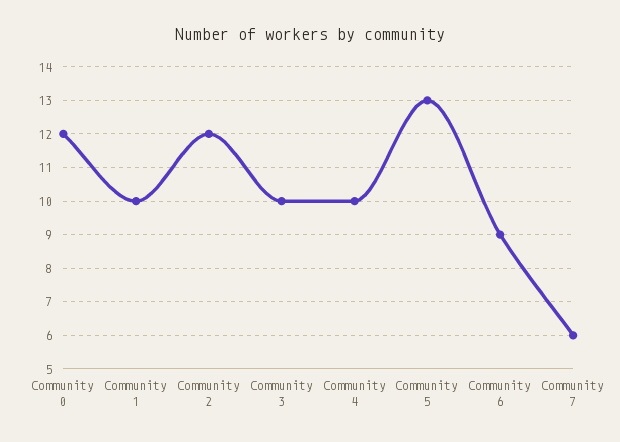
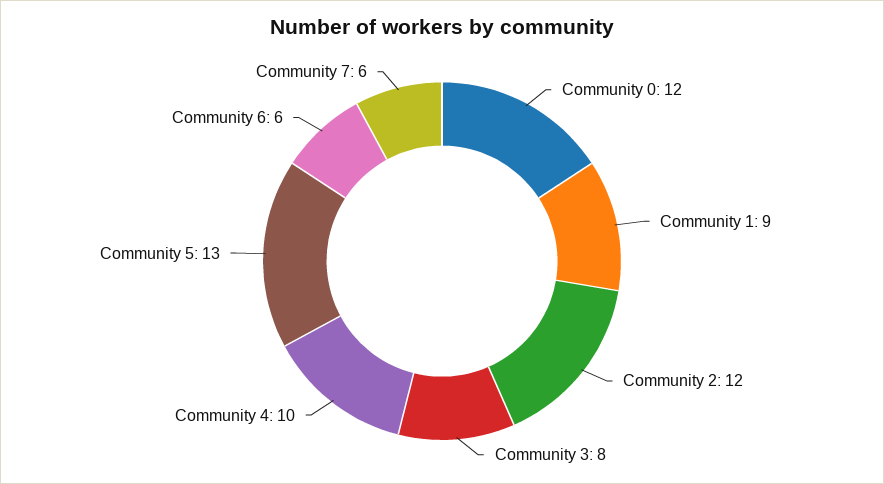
Community 1: 10 -> 9
Community 3: 10 -> 8
Community 6: 9 -> 6

